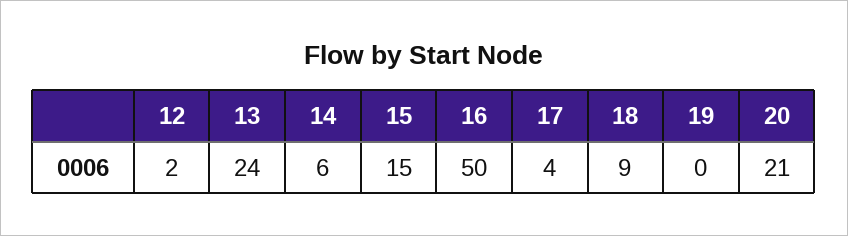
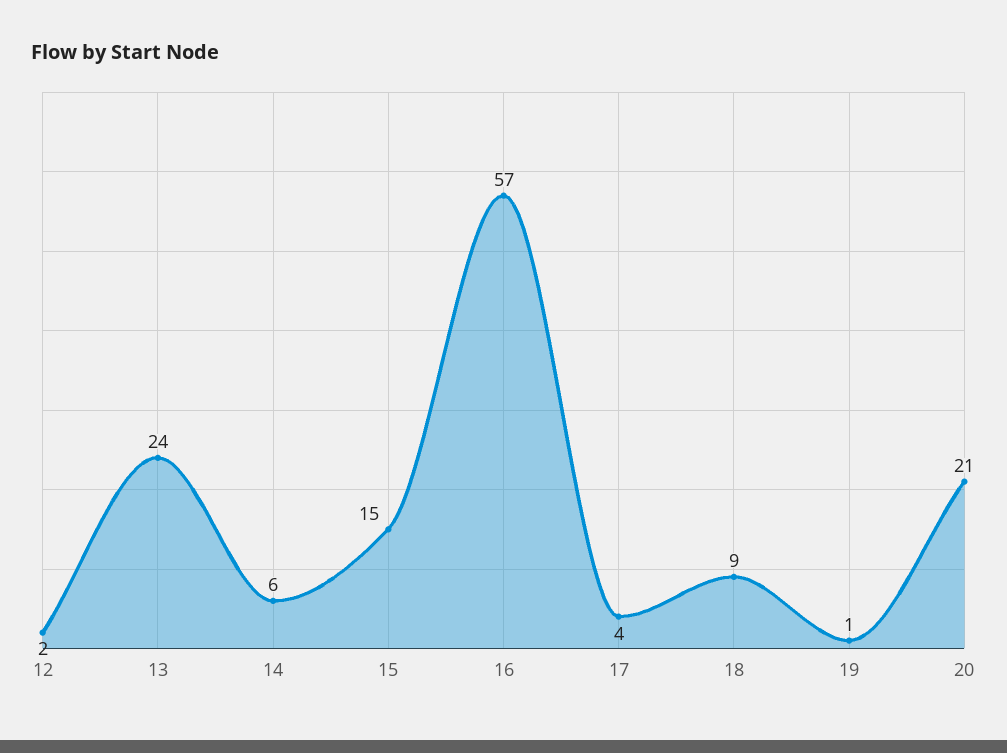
16: 50 -> 57
19: 0 -> 1

